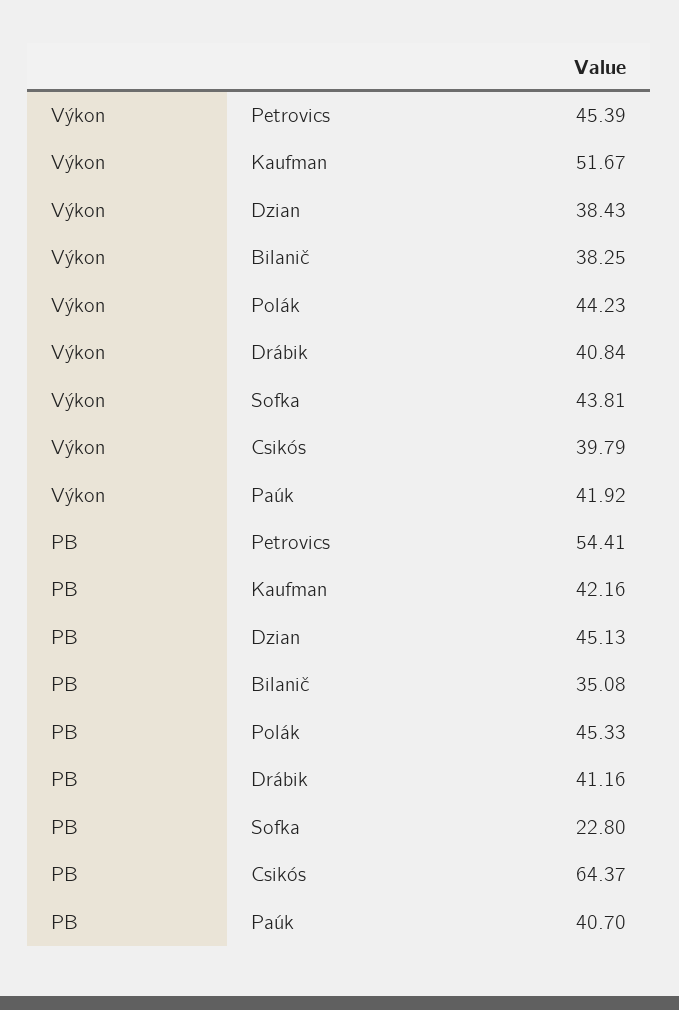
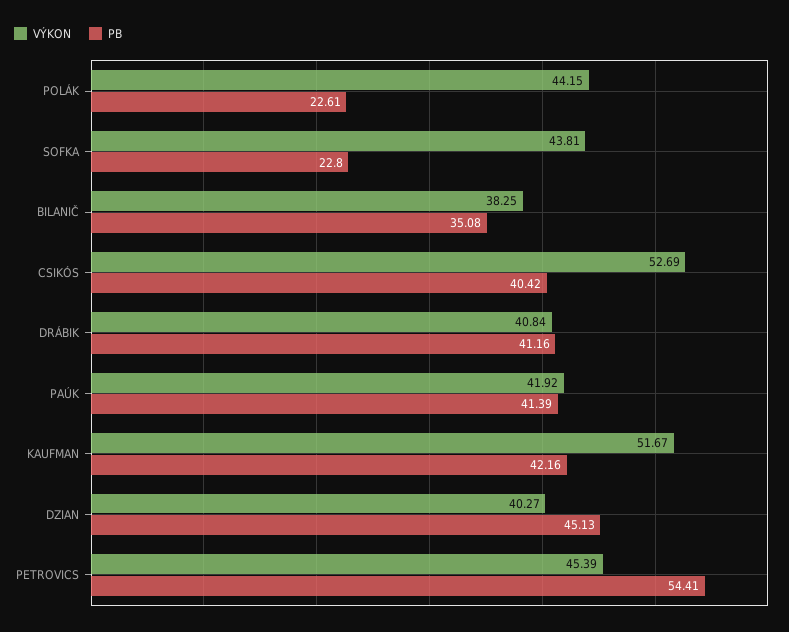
Výkon, Dzian: 38.43 -> 40.27
Výkon, Polák: 44.23 -> 44.15
Výkon, Csikós: 39.79 -> 52.69
PB, Polák: 45.33 -> 22.61
PB, Csikós: 64.37 -> 40.42
PB, Paúk: 40.7 -> 41.39

